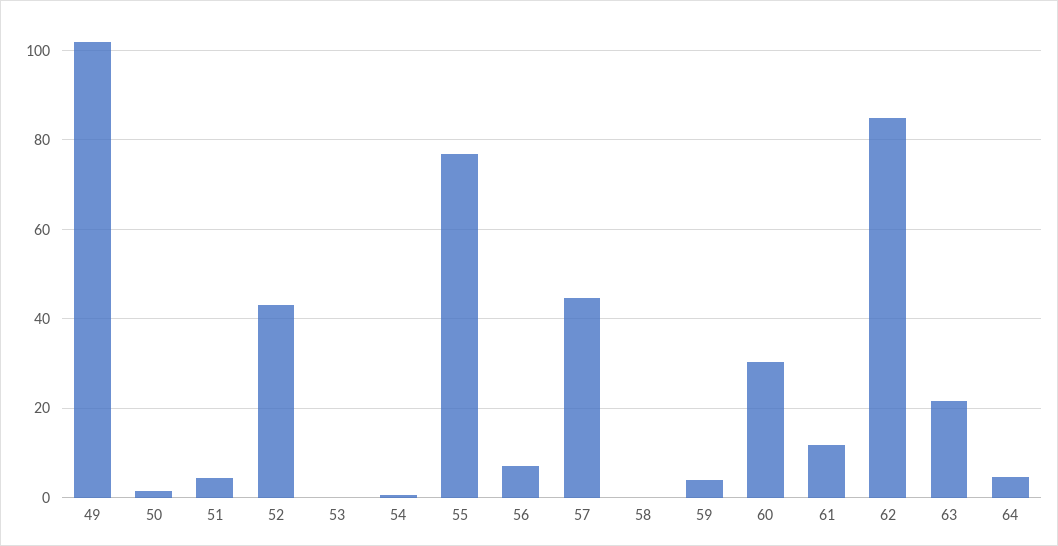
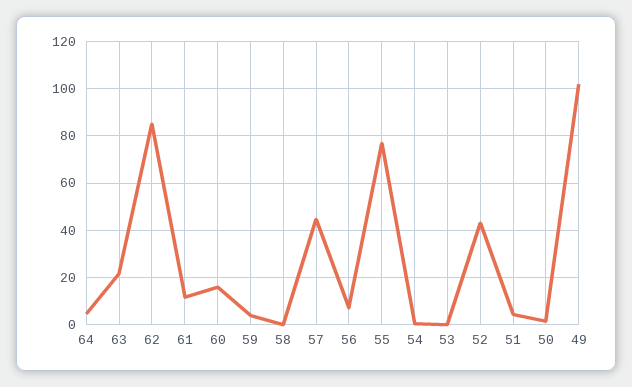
60: 30 -> 15

